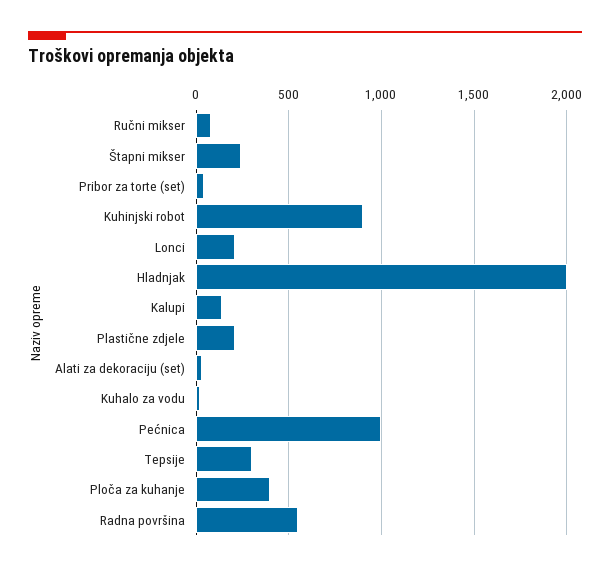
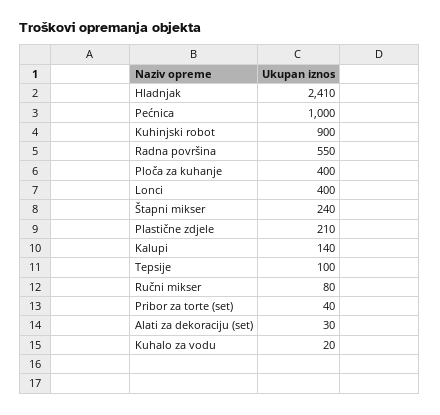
Lonci: 200 -> 400
Hladnjak: 2000 -> 2410
Tepsije: 300 -> 100

